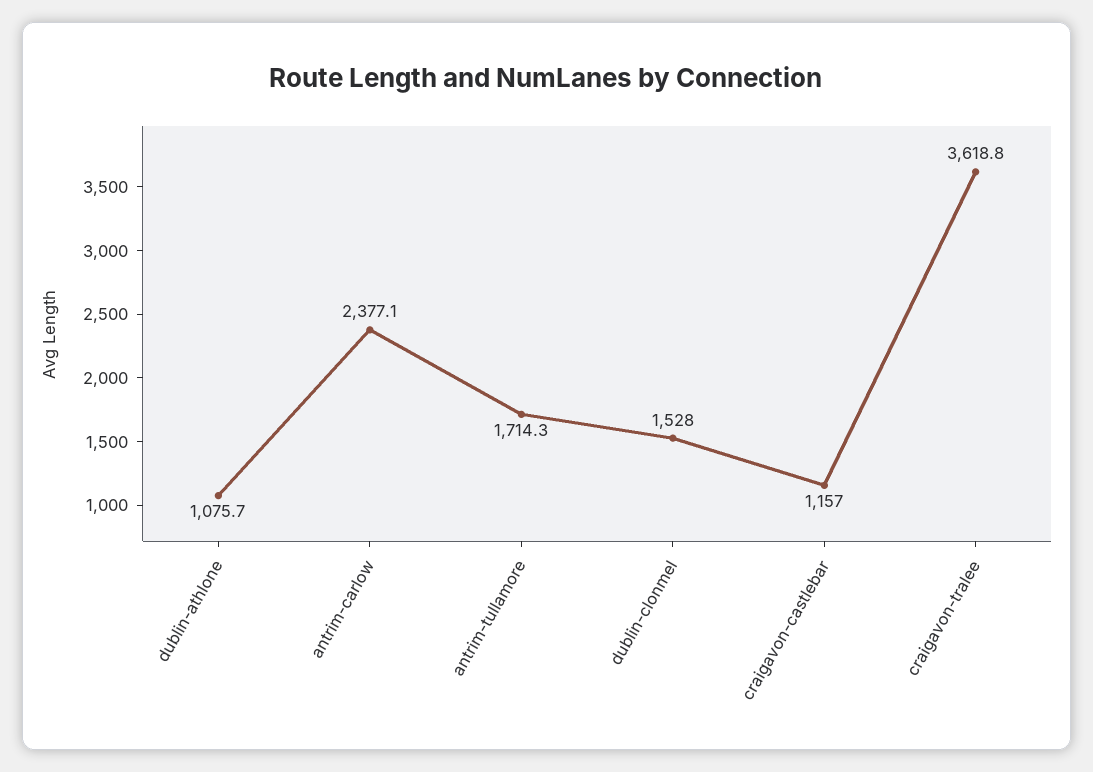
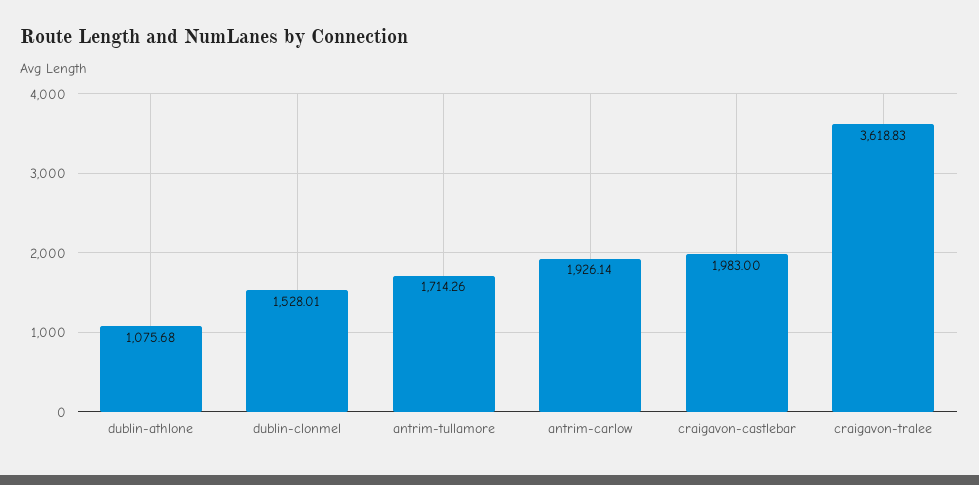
antrim-carlow: 2377.1 -> 1926.14
craigavon-castlebar: 1157 -> 1983

